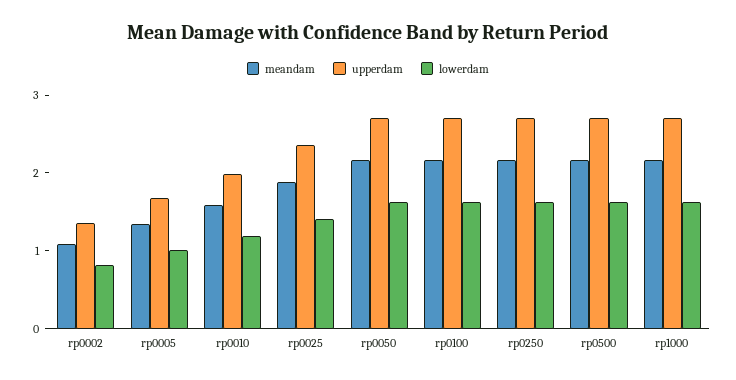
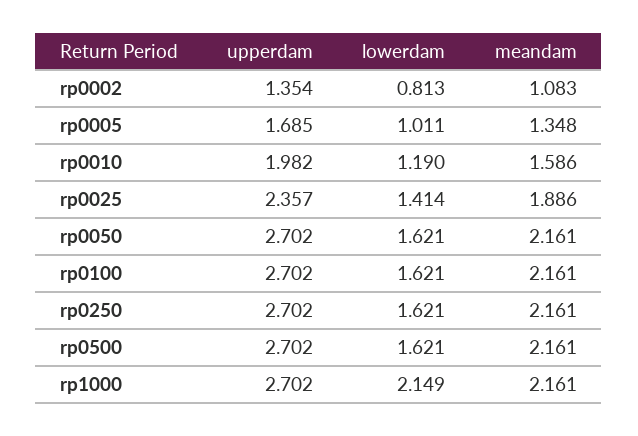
lowerdam, rp1000: 1.6 -> 2.149

